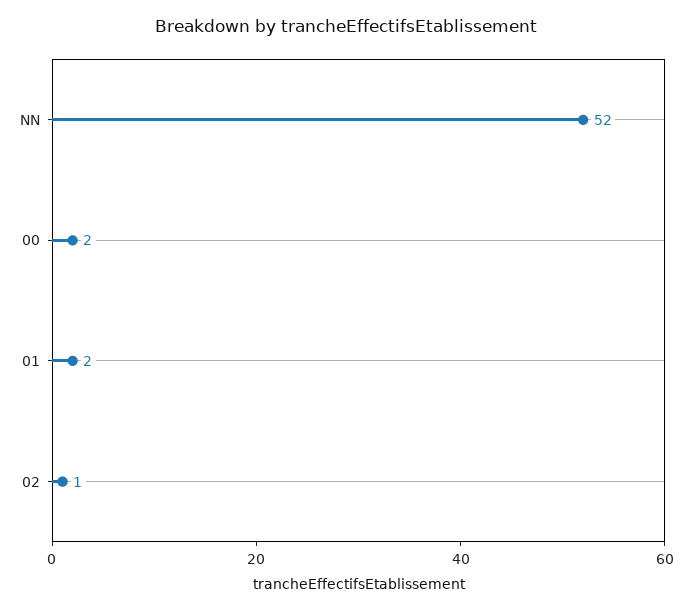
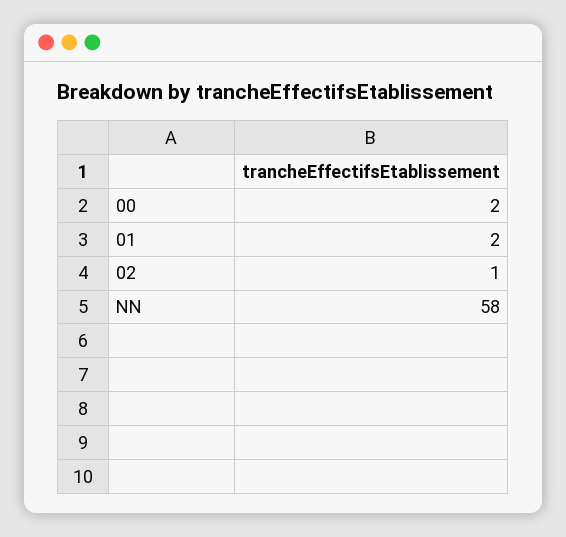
NN: 52 -> 58

